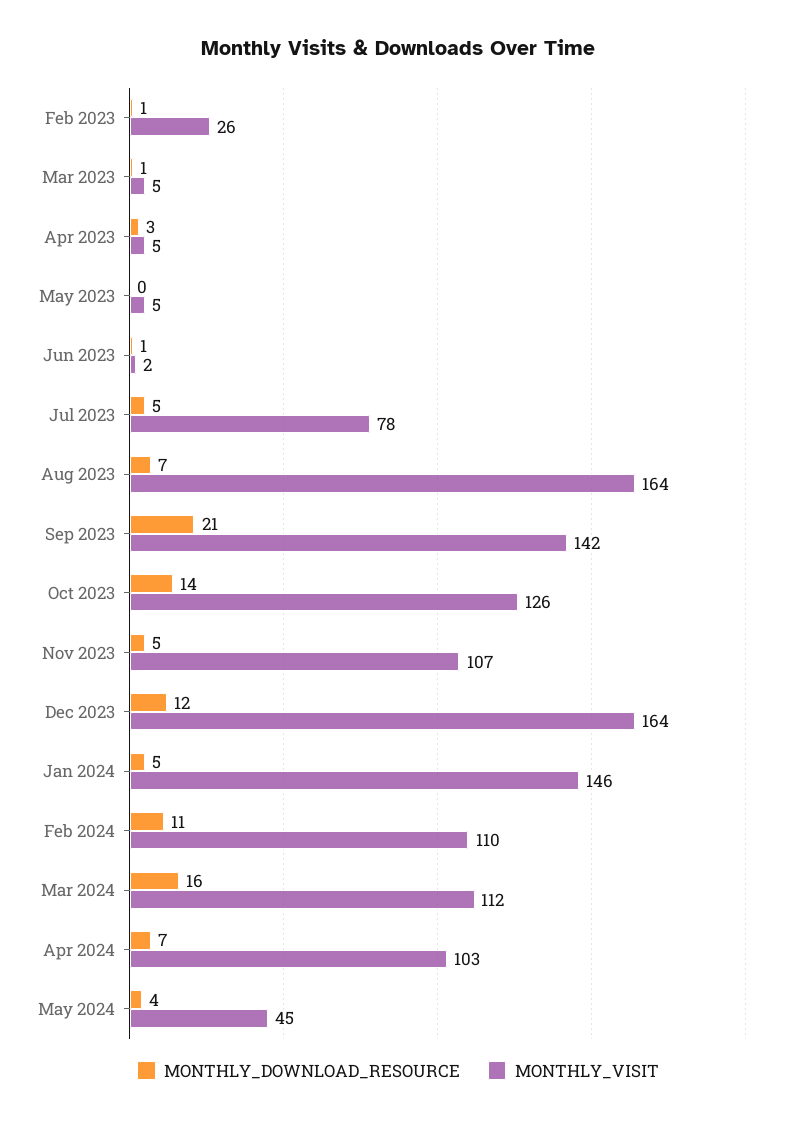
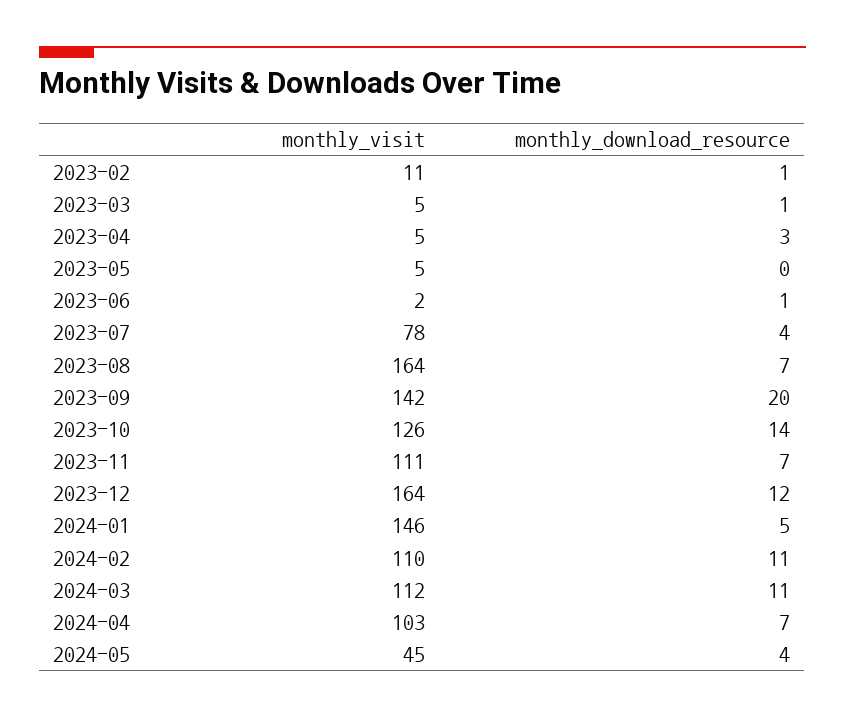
MONTHLY_VISIT, Feb 2023: 26 -> 11
MONTHLY_DOWNLOAD_RESOURCE, Jul 2023: 5 -> 4
MONTHLY_DOWNLOAD_RESOURCE, Sep 2023: 21 -> 20
MONTHLY_DOWNLOAD_RESOURCE, Nov 2023: 5 -> 7
MONTHLY_VISIT, Nov 2023: 107 -> 111
MONTHLY_DOWNLOAD_RESOURCE, Mar 2024: 16 -> 11

